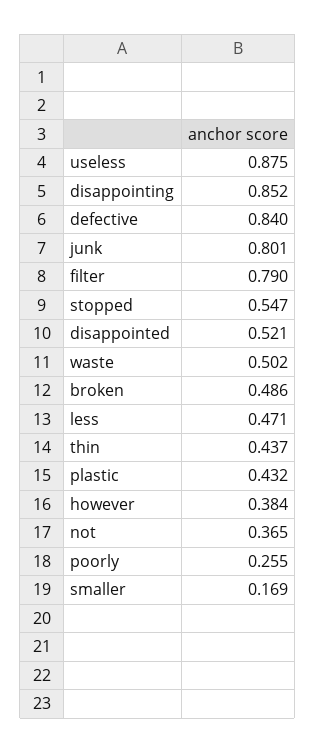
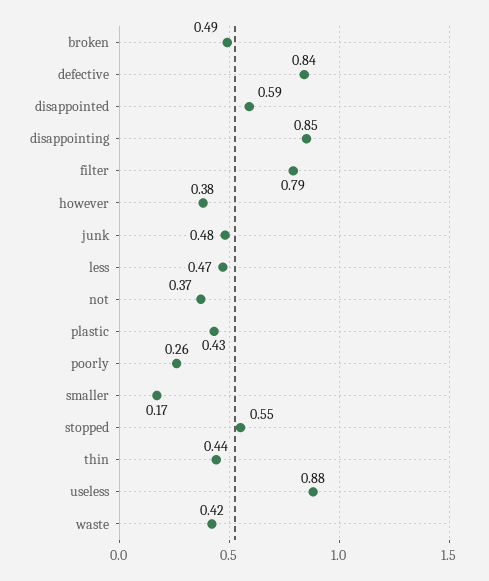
junk: 0.801 -> 0.48
disappointed: 0.521 -> 0.59
waste: 0.502 -> 0.42

